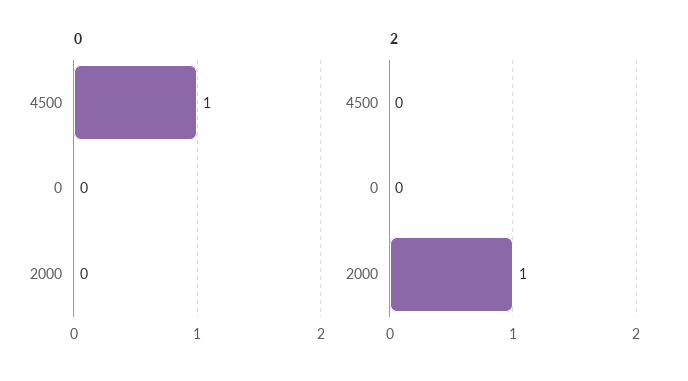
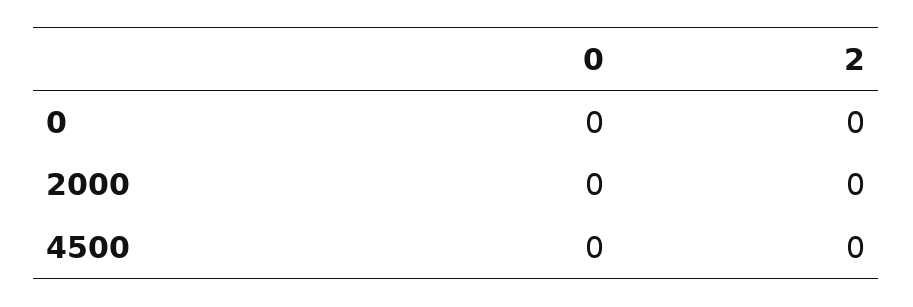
0, 4500: 1 -> 0
2, 2000: 1 -> 0

